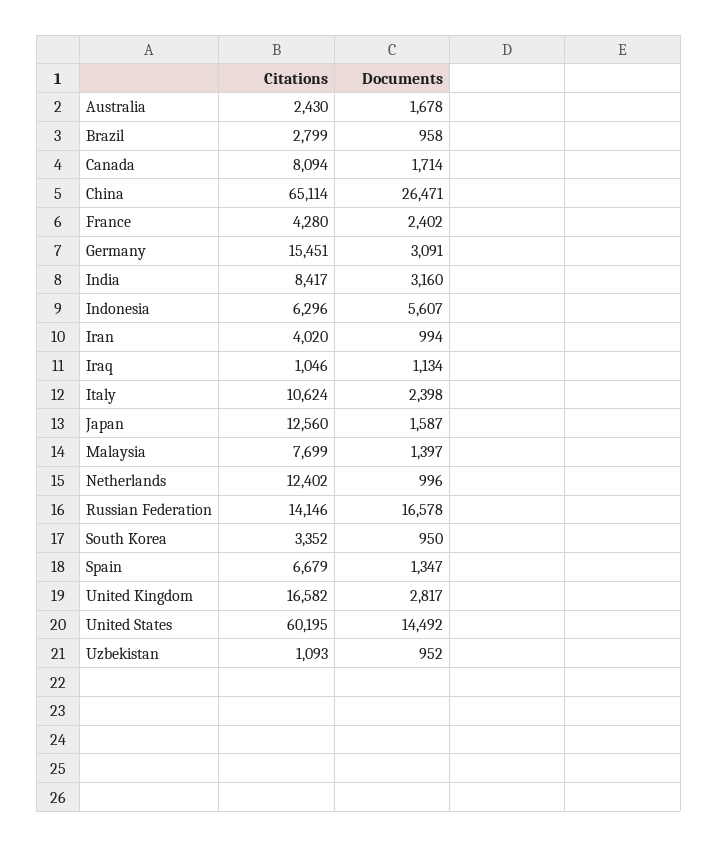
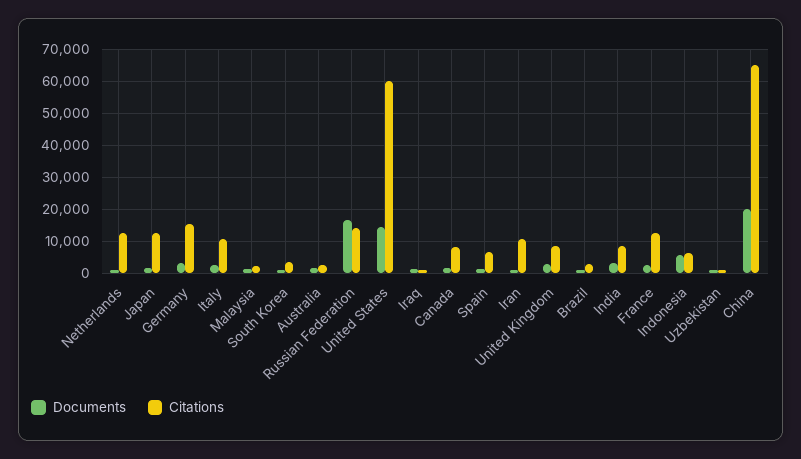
Documents, China: 26471 -> 20000
Citations, France: 4280 -> 12000
Citations, Iran: 4020 -> 10000
Citations, Malaysia: 7699 -> 2000
Citations, United Kingdom: 16582 -> 8000

